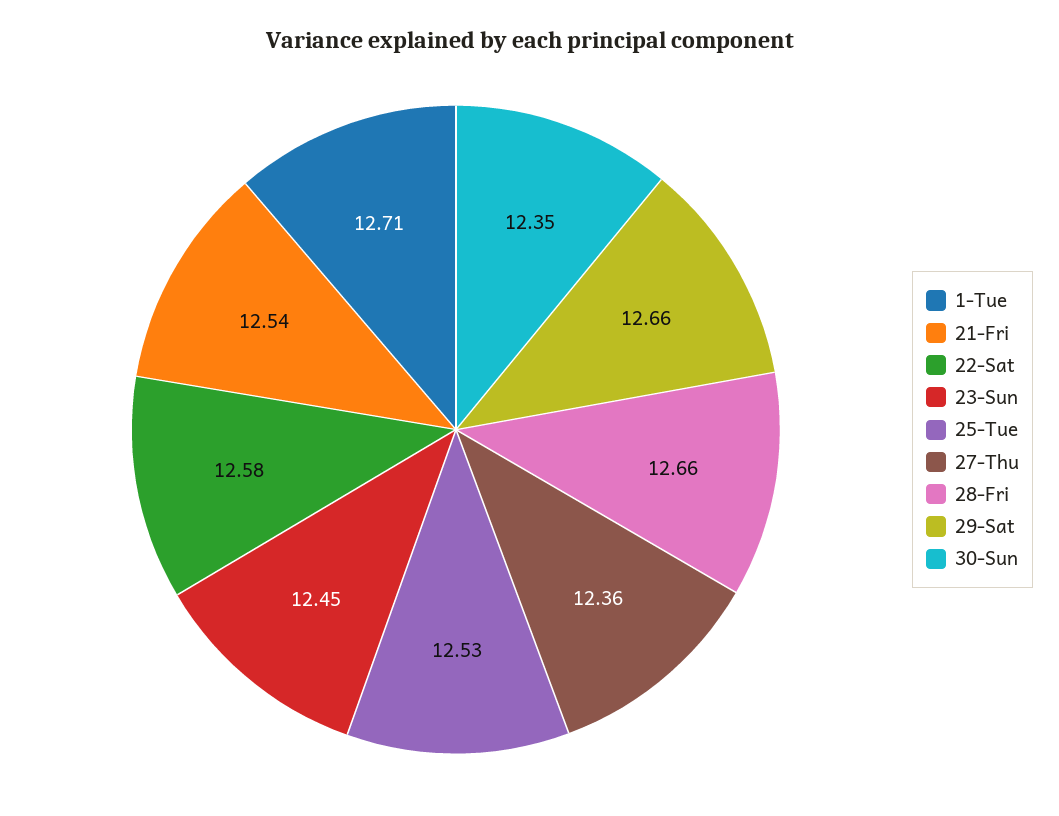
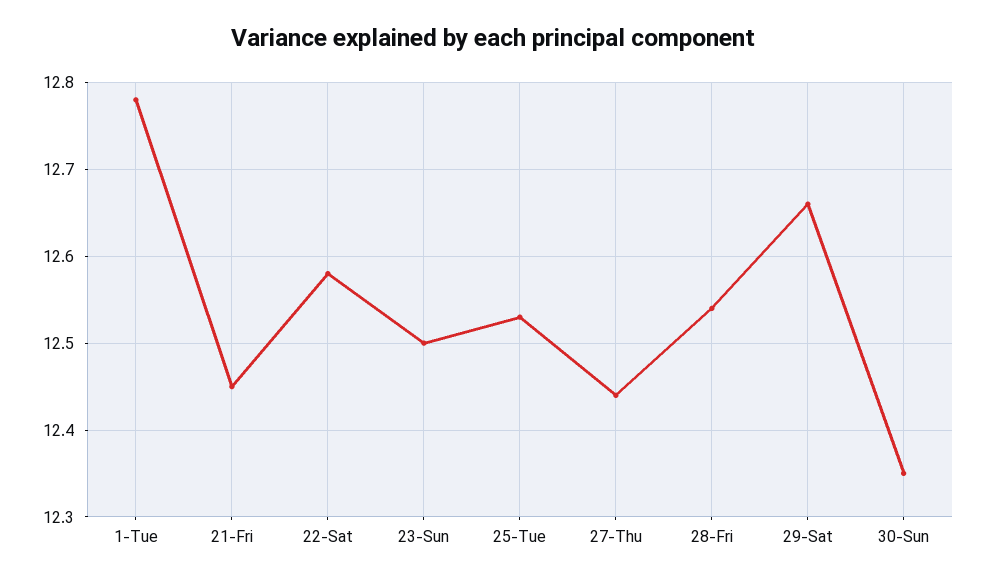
1-Tue: 12.71 -> 12.78
21-Fri: 12.54 -> 12.45
23-Sun: 12.45 -> 12.5
27-Thu: 12.36 -> 12.44
28-Fri: 12.66 -> 12.54

